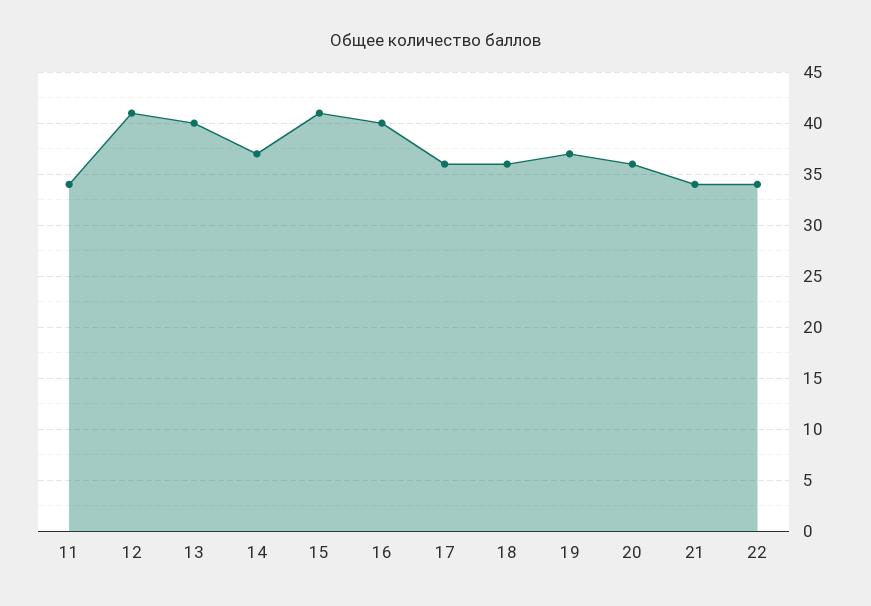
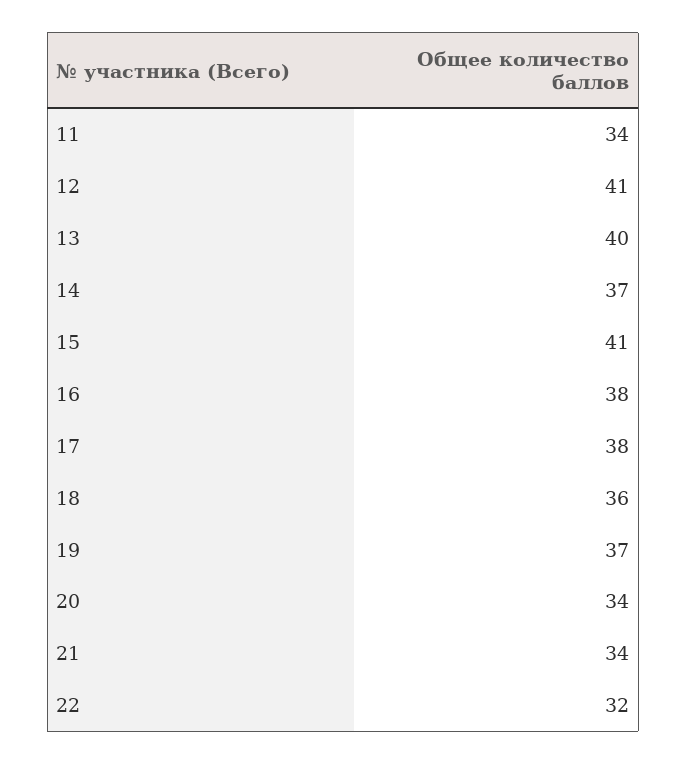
16: 40 -> 38
17: 36 -> 38
20: 36 -> 34
22: 34 -> 32

